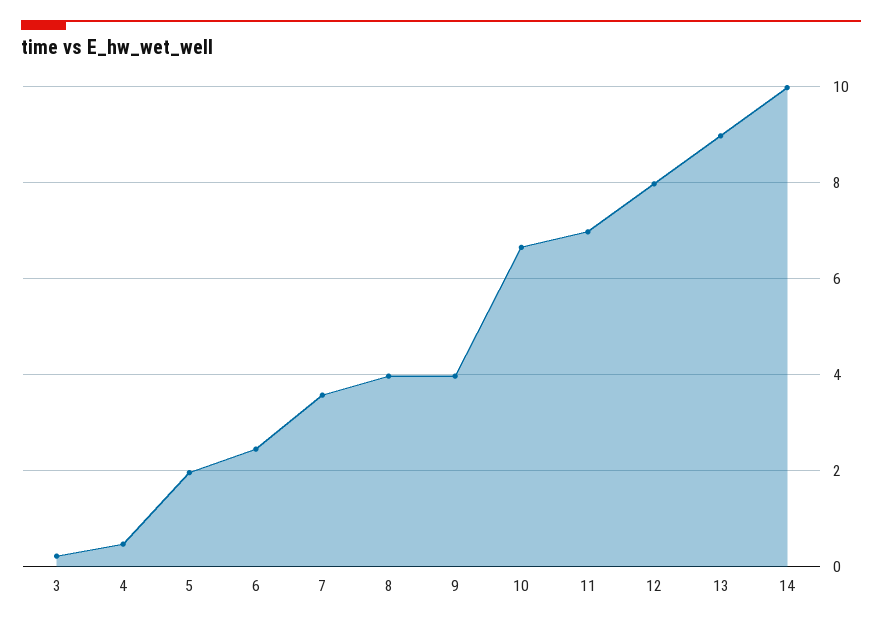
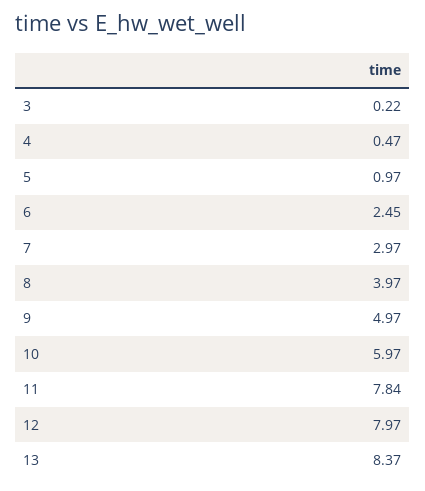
5: 2 -> 0.97
7: 3.6 -> 2.97
9: 4 -> 4.97
10: 6.6 -> 5.97
11: 7 -> 7.84
13: 9 -> 8.37
14: 10 -> none

